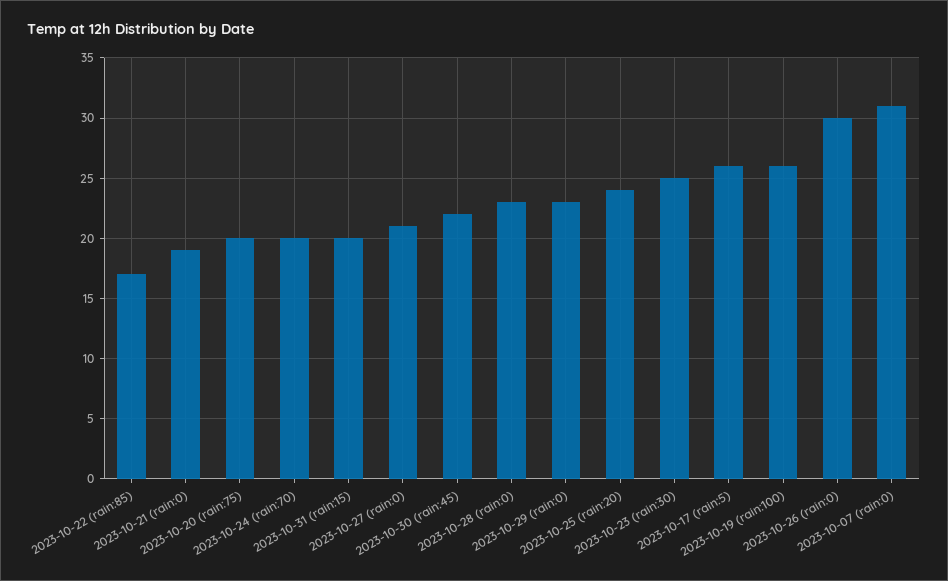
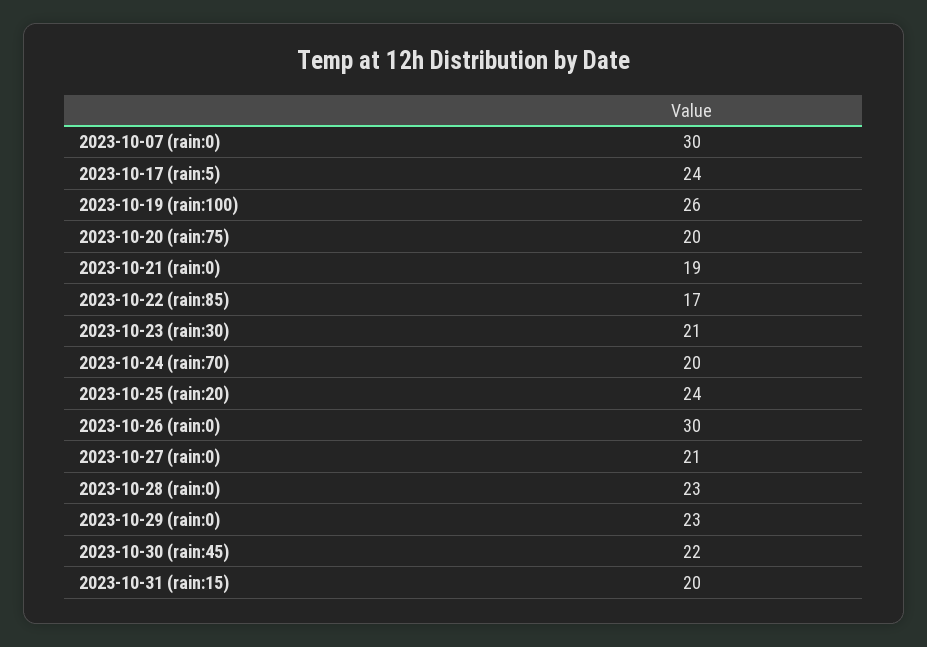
2023-10-23 (rain:30): 25 -> 21
2023-10-17 (rain:5): 26 -> 24
2023-10-07 (rain:0): 31 -> 30

